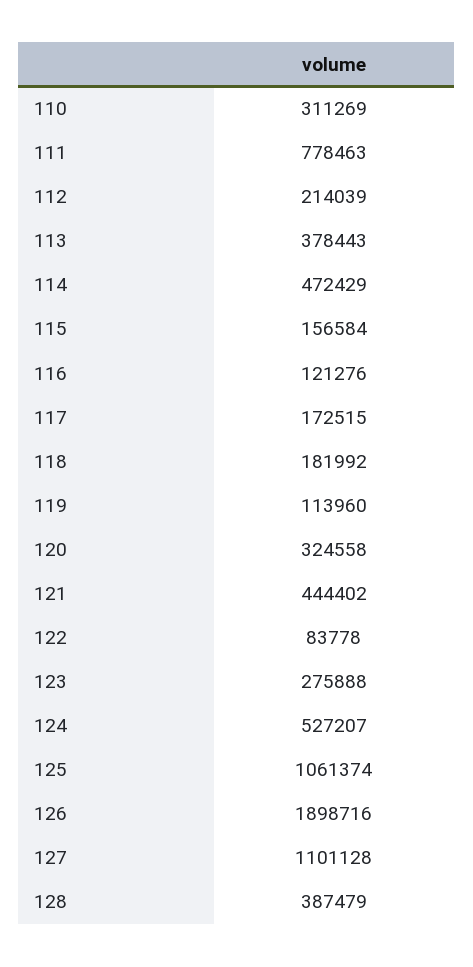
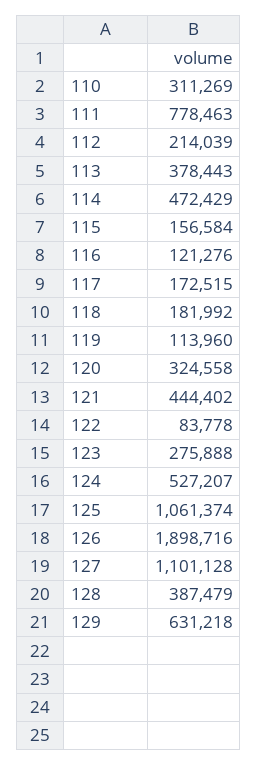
129: none -> 631218

